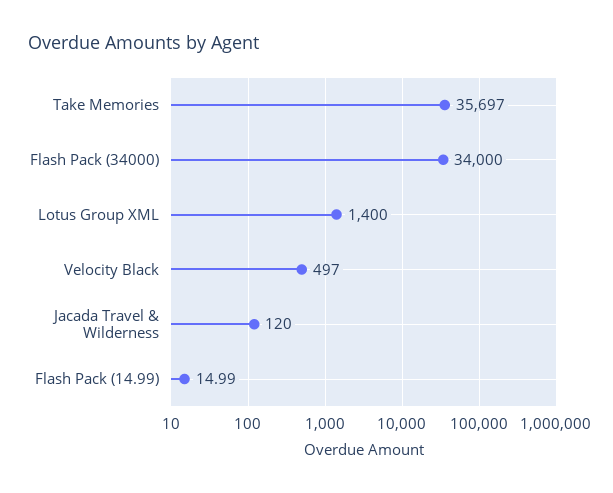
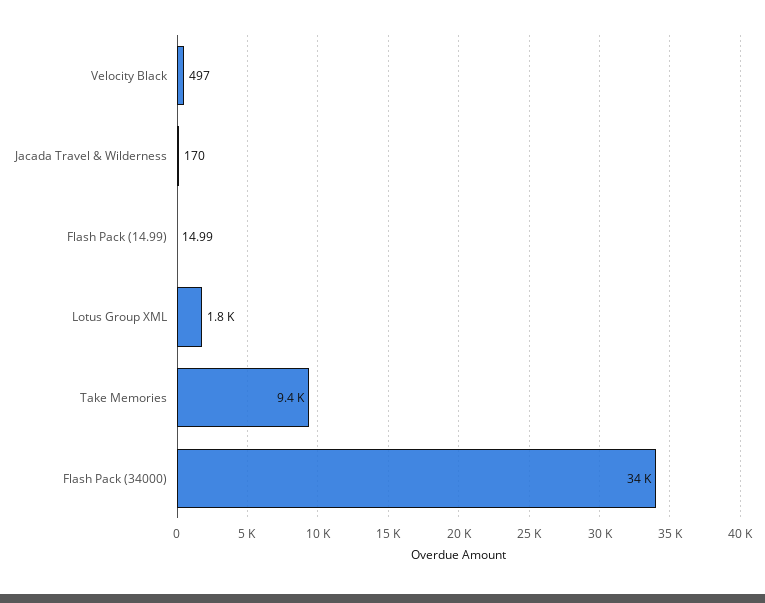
Take Memories: 35697 -> 9400
Lotus Group XML: 1400 -> 1800
Jacada Travel & Wilderness: 120 -> 170

